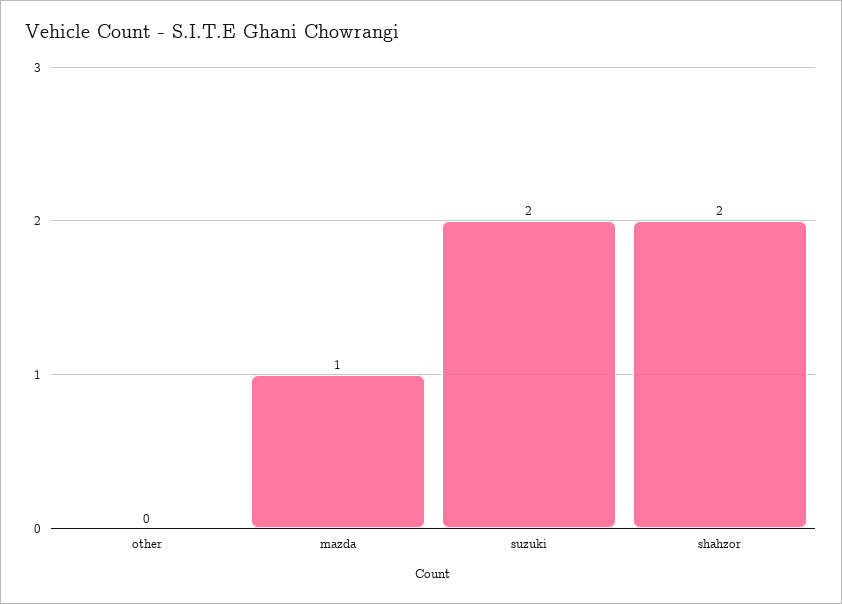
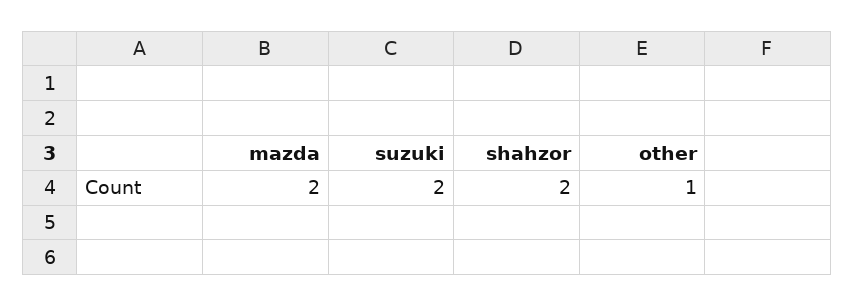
other: 0 -> 1
mazda: 1 -> 2

